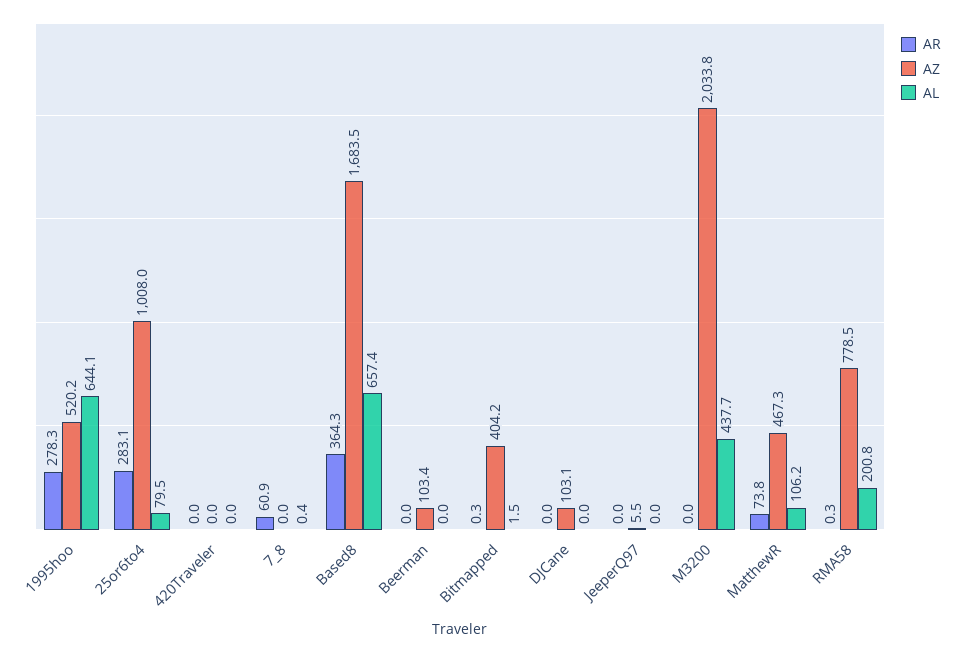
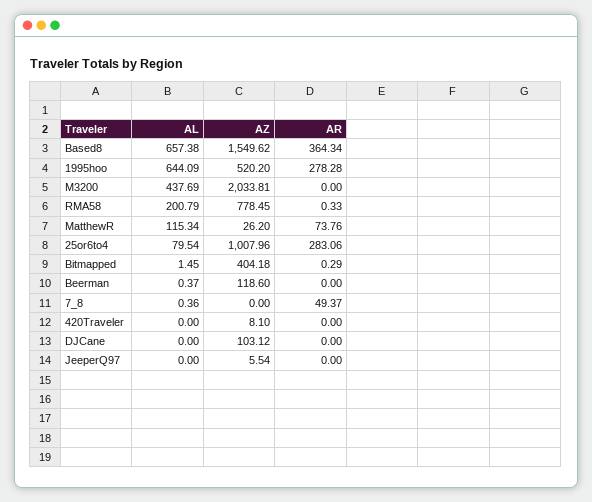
AZ, 420Traveler: 0 -> 8.1
AR, 7_8: 60.9 -> 49.37
AZ, Based8: 1683.5 -> 1549.62
AZ, Beerman: 103.4 -> 118.6
AL, Beerman: 0 -> 0.37
AZ, MatthewR: 467.3 -> 26.2
AL, MatthewR: 106.2 -> 115.34

